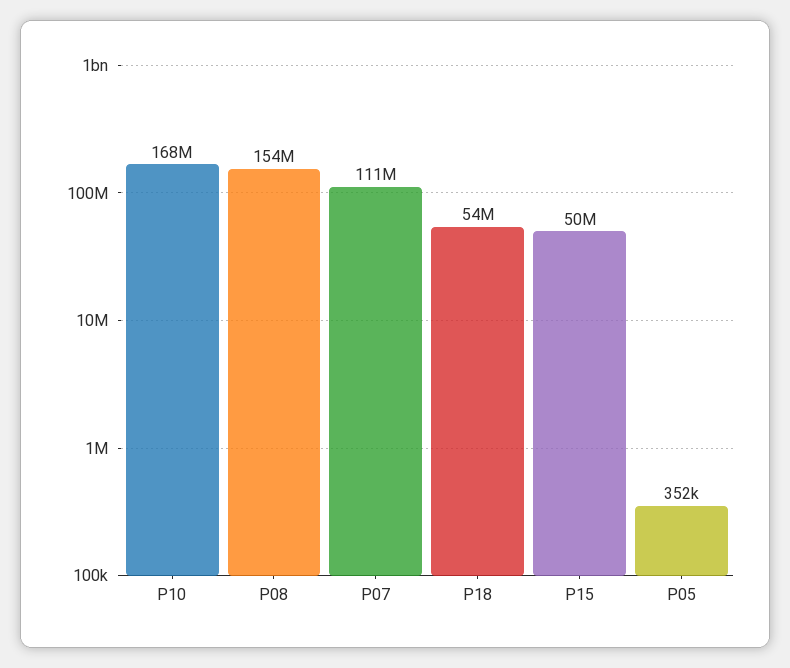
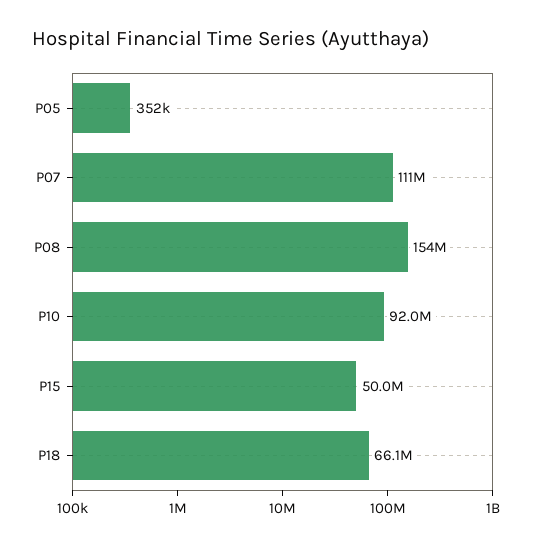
P10: 168000000 -> 92000000
P18: 54000000 -> 66100000

